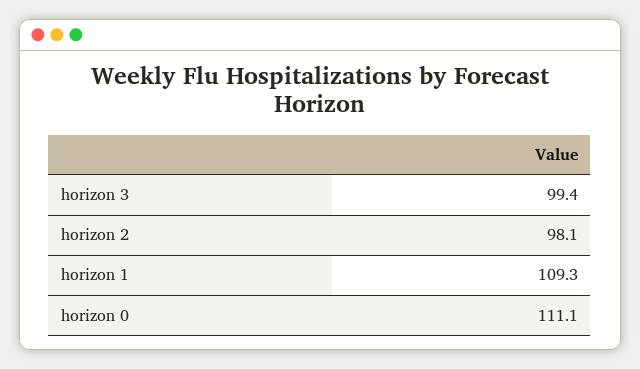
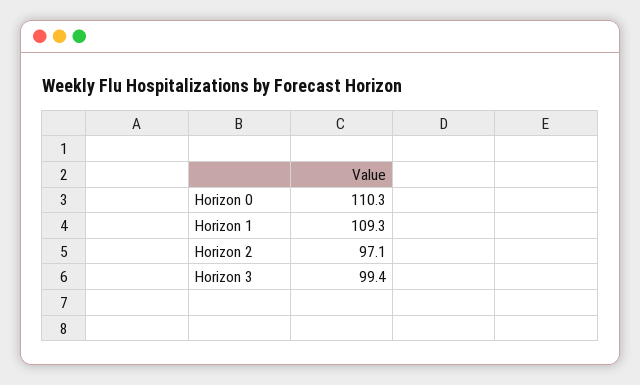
horizon 2: 98.1 -> 97.1
horizon 0: 111.1 -> 110.3

